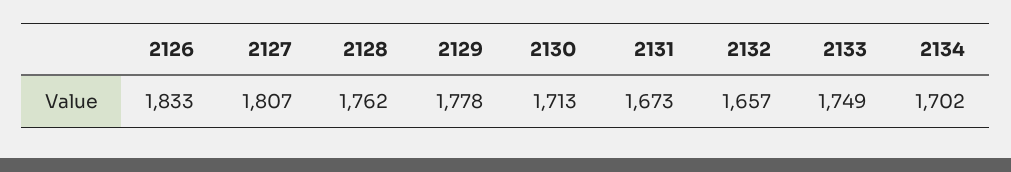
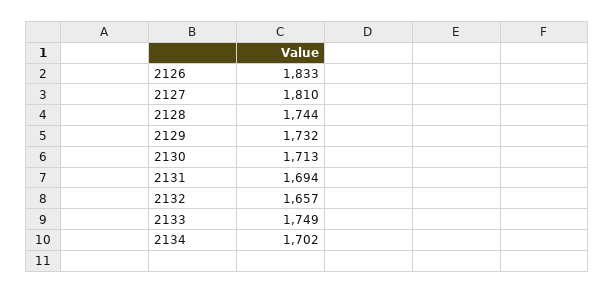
2127: 1807 -> 1810
2128: 1762 -> 1744
2129: 1778 -> 1732
2131: 1673 -> 1694

